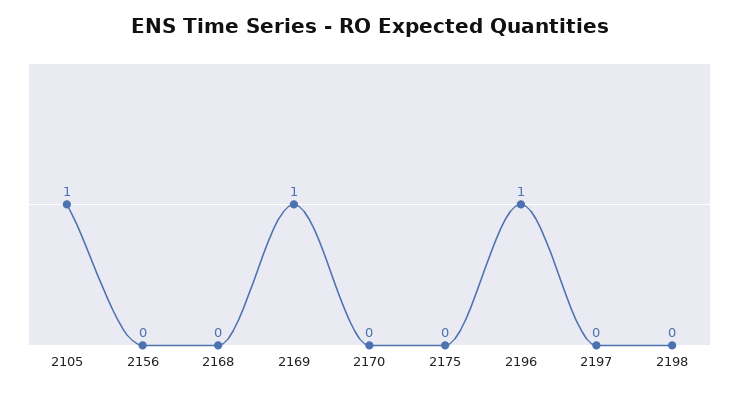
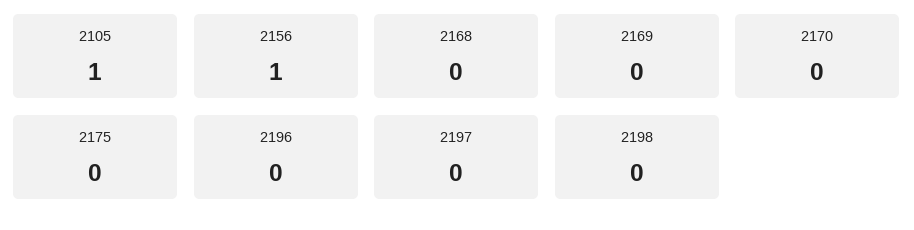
2156: 0 -> 1
2169: 1 -> 0
2196: 1 -> 0

